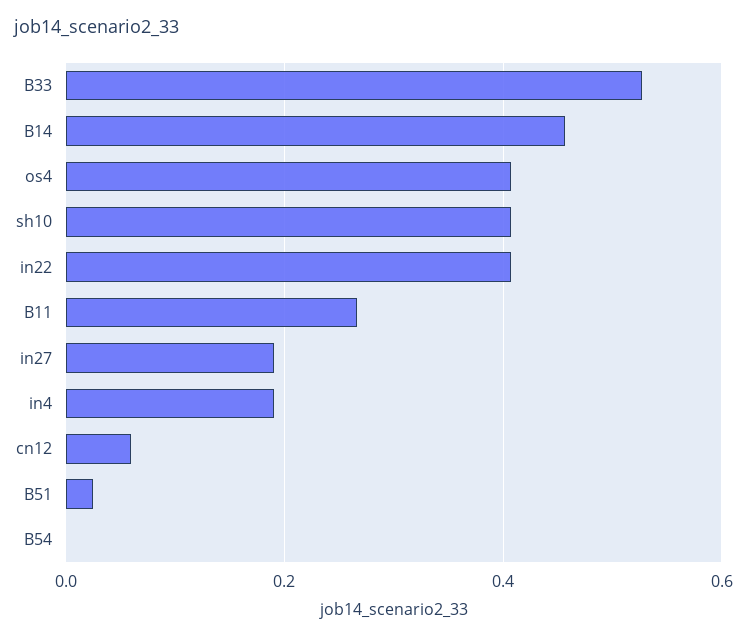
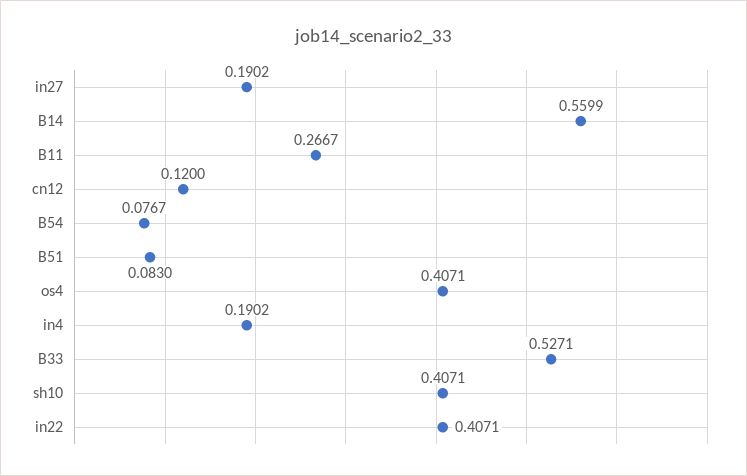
B14: 0.46 -> 0.5599
cn12: 0.06 -> 0.12
B51: 0.02 -> 0.083
B54: 0 -> 0.0767

